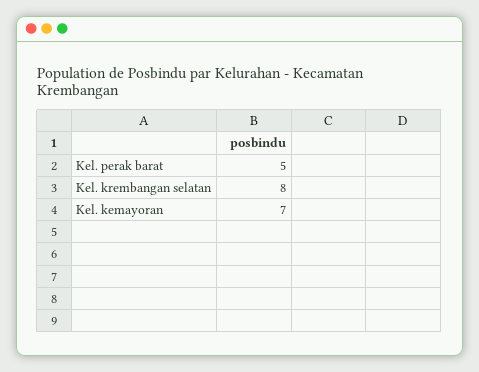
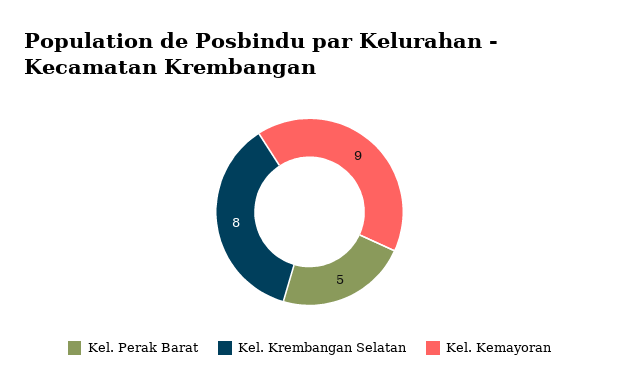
Kel. kemayoran: 7 -> 9

